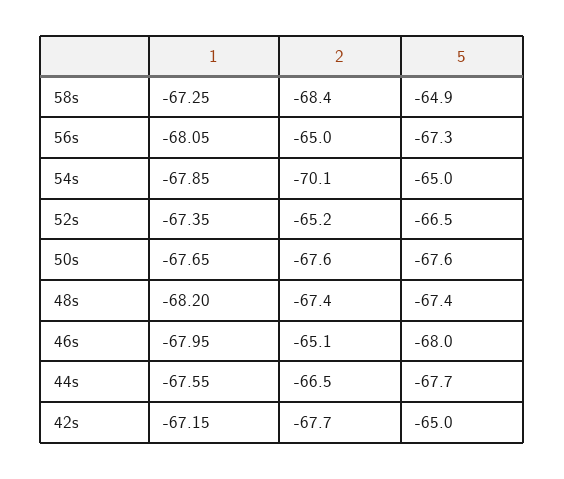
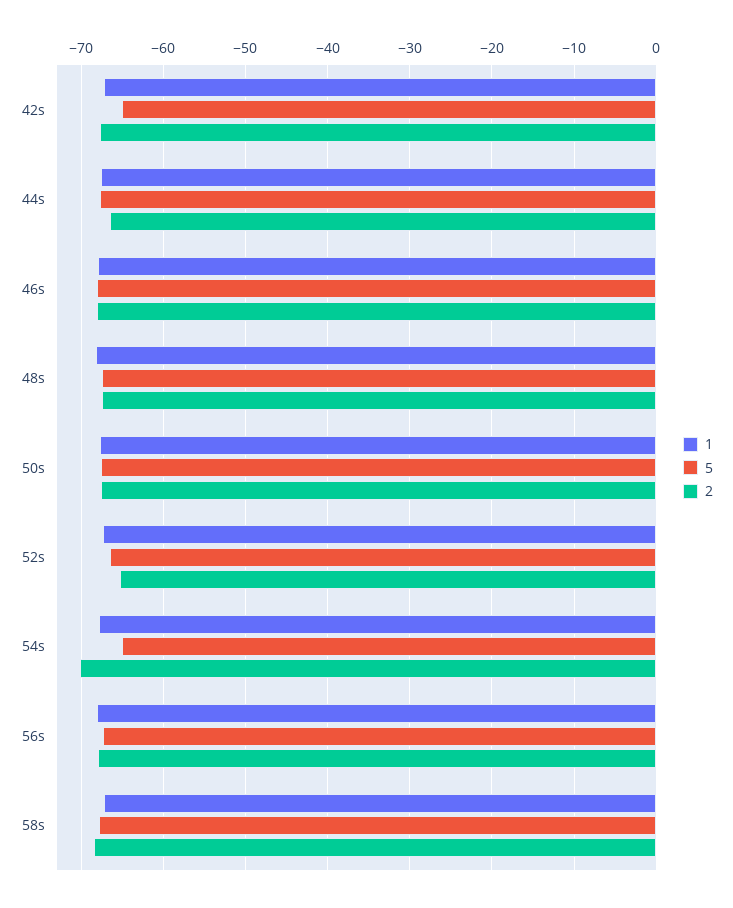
5, 58s: -64.9 -> -68
2, 56s: -65 -> -68
2, 46s: -65.1 -> -68

